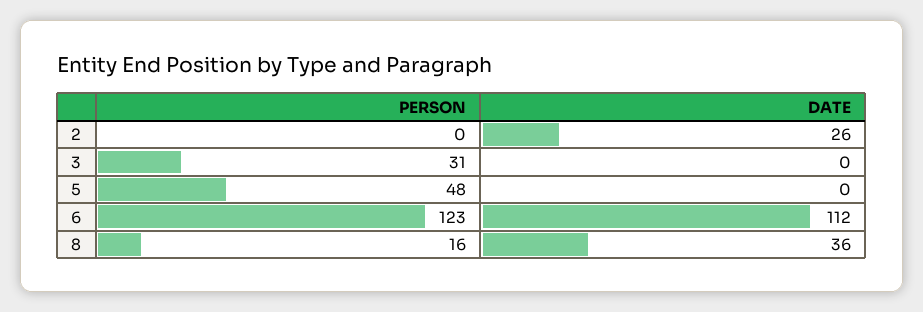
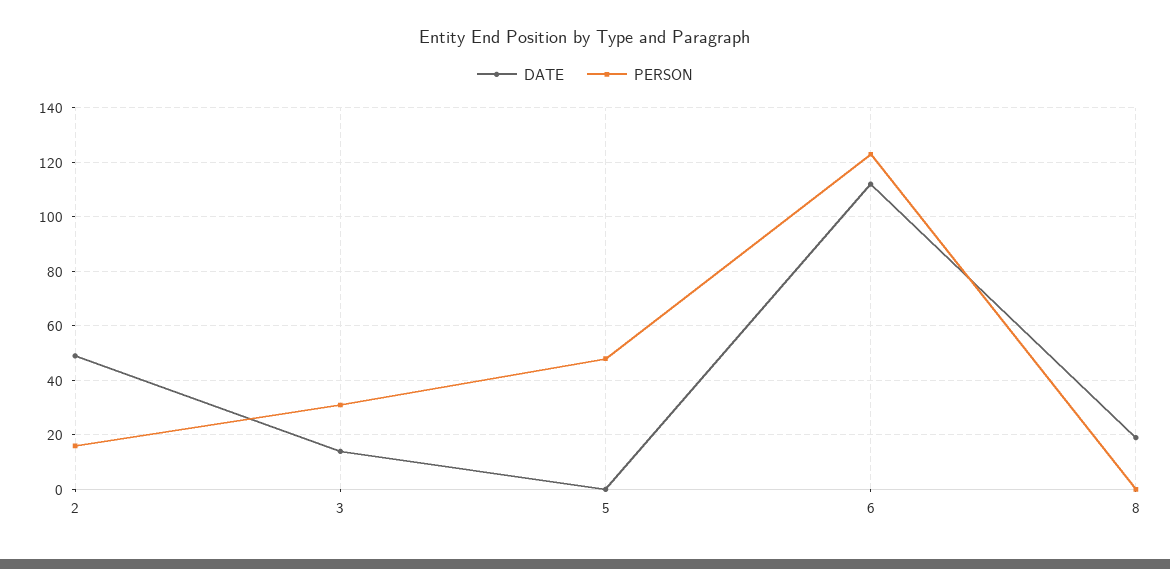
PERSON, 2: 0 -> 15
DATE, 2: 26 -> 50
DATE, 3: 0 -> 15
PERSON, 8: 16 -> 0
DATE, 8: 36 -> 20

